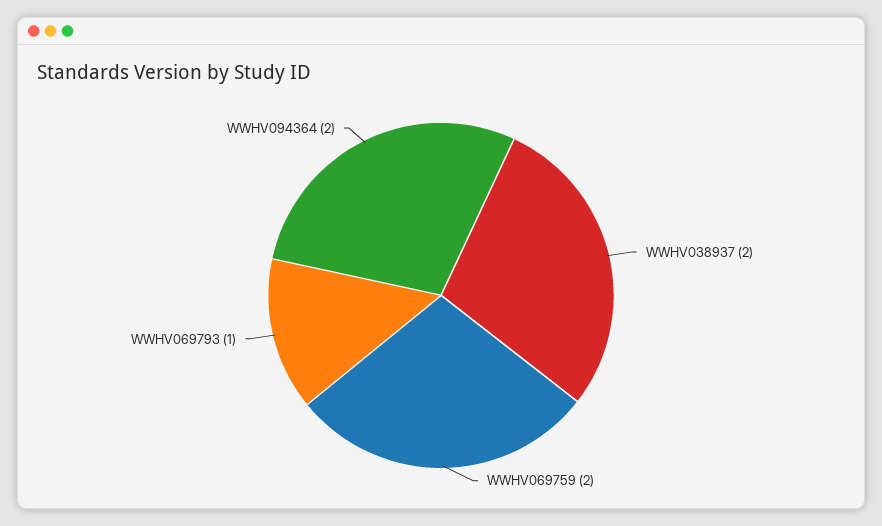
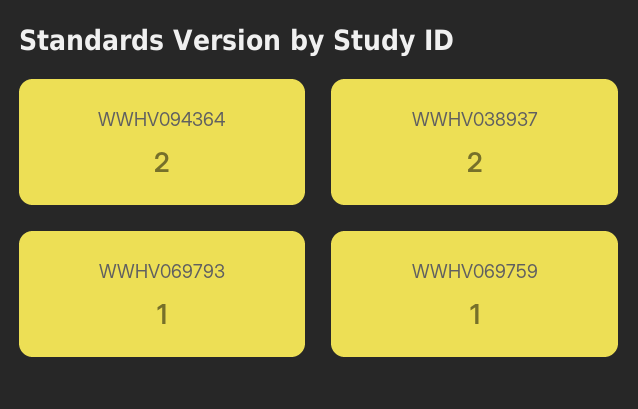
WWHV069759: 2 -> 1

